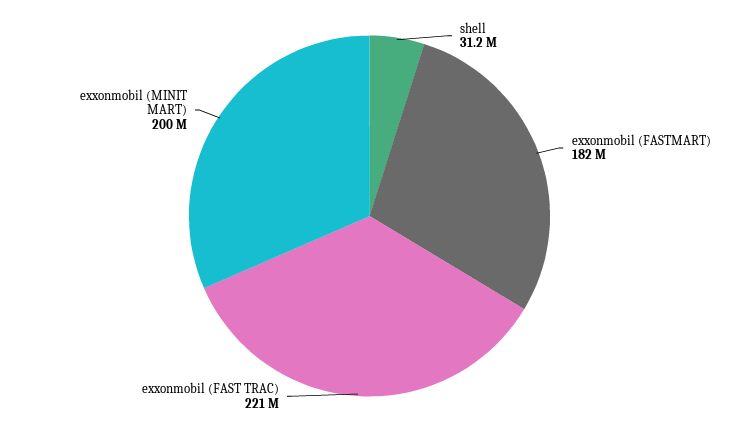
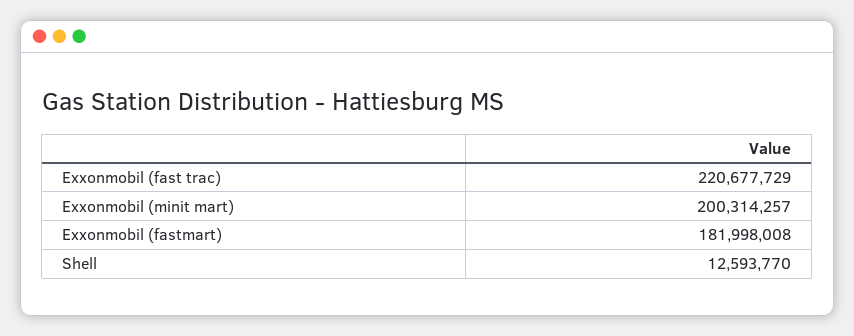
shell: 31200000 -> 12593770

